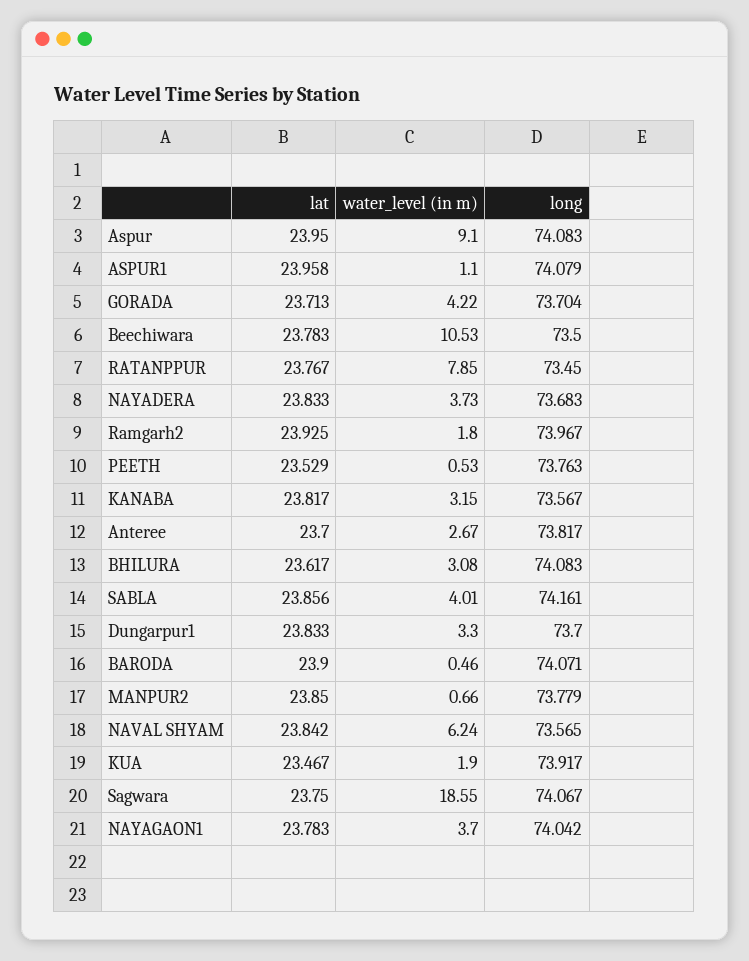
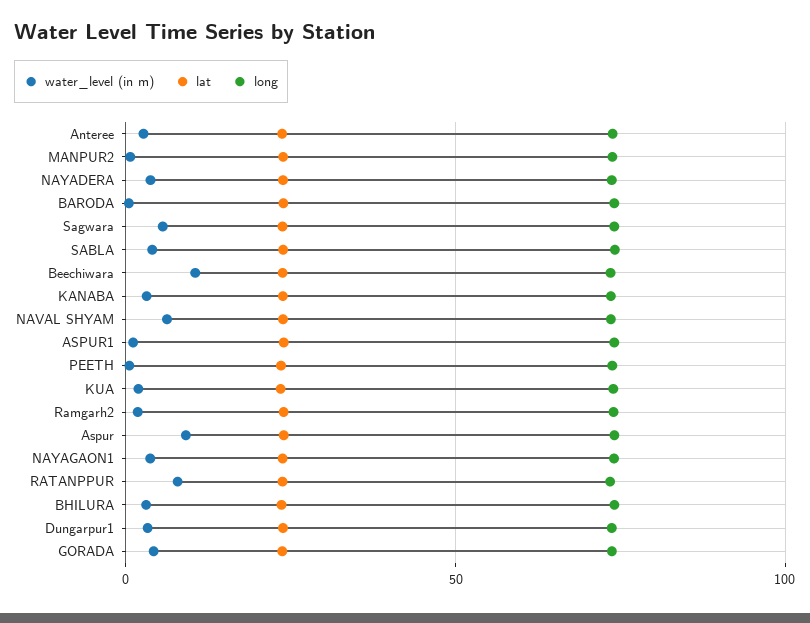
water_level (in m), Sagwara: 18.55 -> 5

